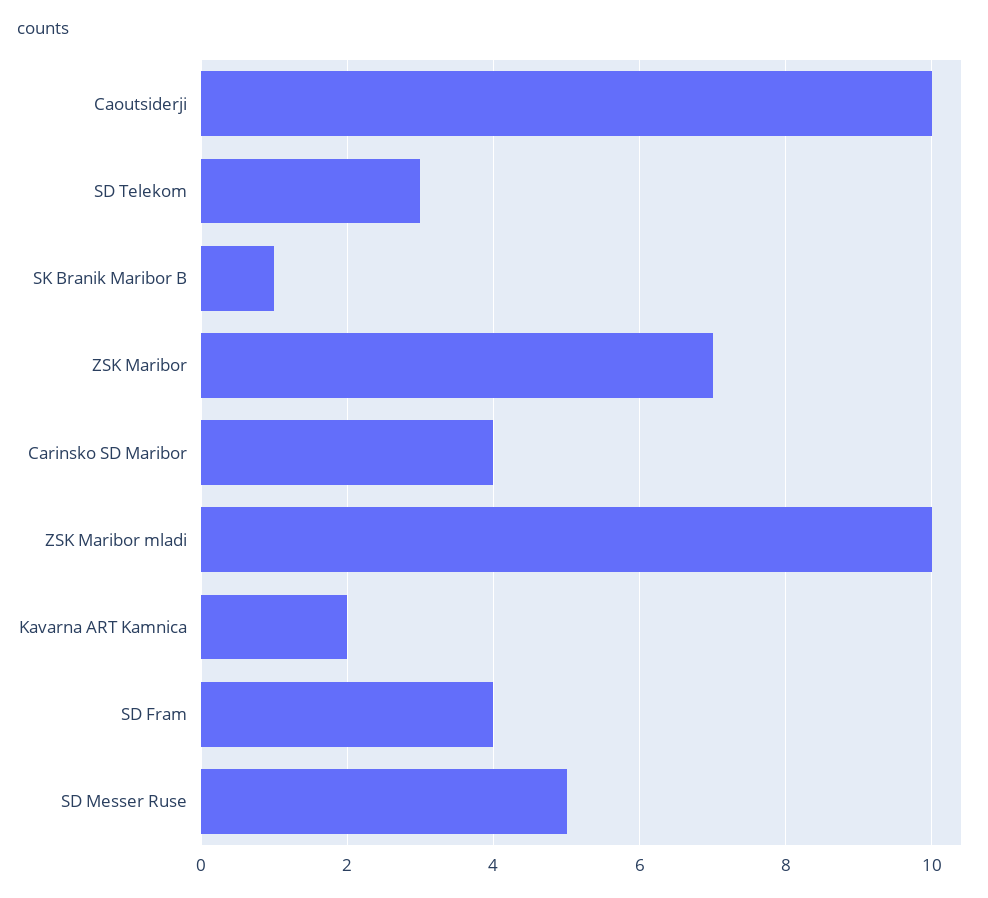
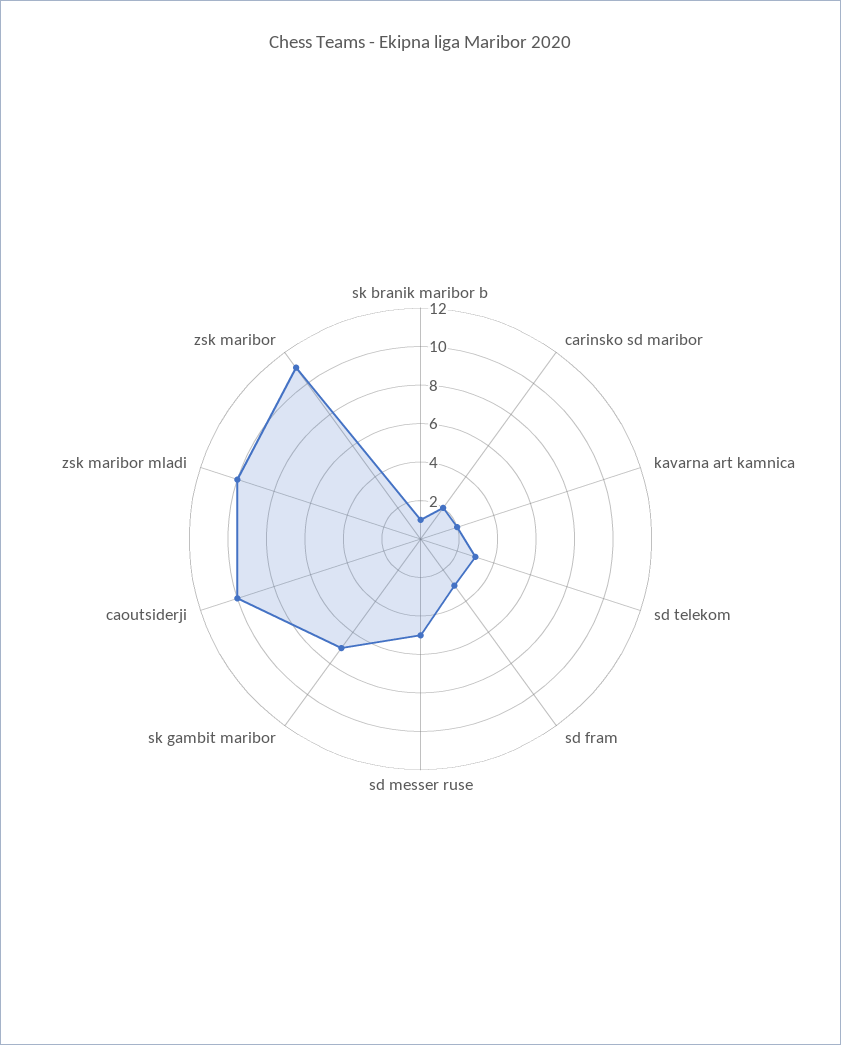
ZSK Maribor: 7 -> 11
Carinsko SD Maribor: 4 -> 2
SD Fram: 4 -> 3
sk gambit maribor: none -> 7

